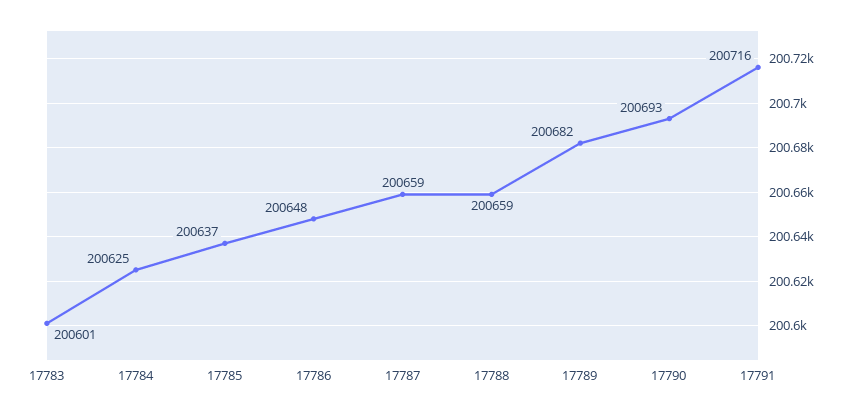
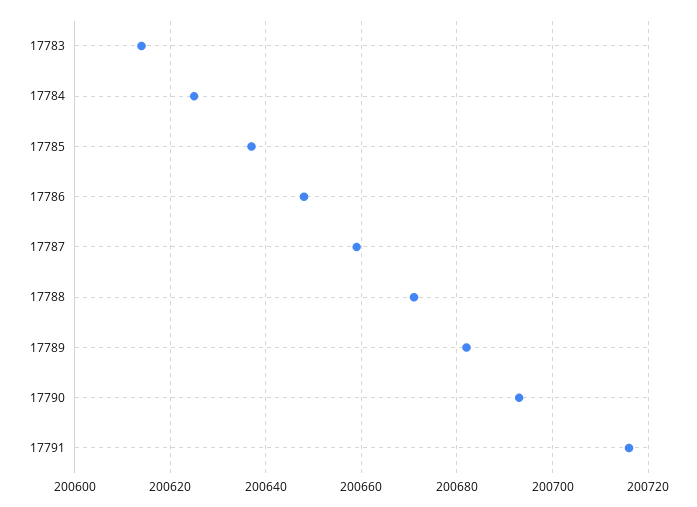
17783: 200601 -> 200615
17788: 200659 -> 200670

